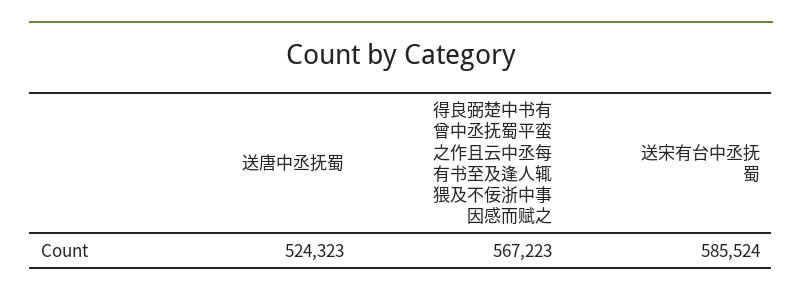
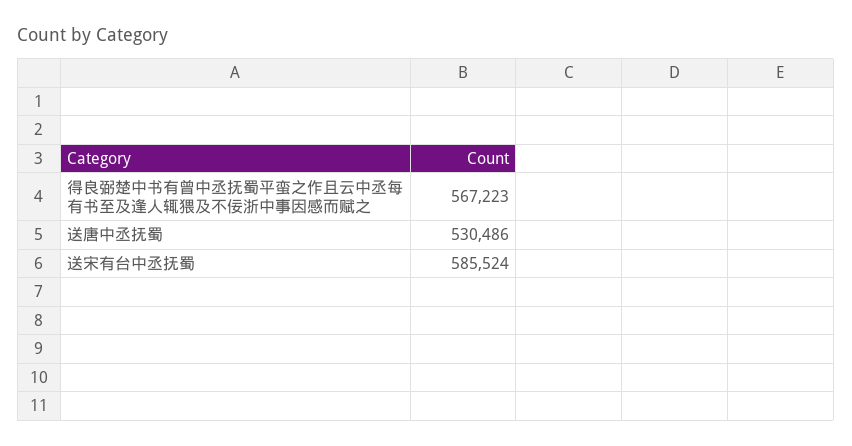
送唐中丞抚蜀: 524323 -> 530486

